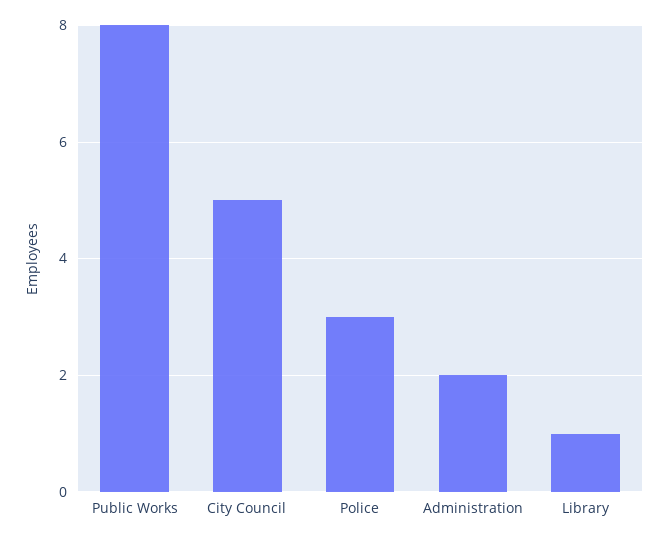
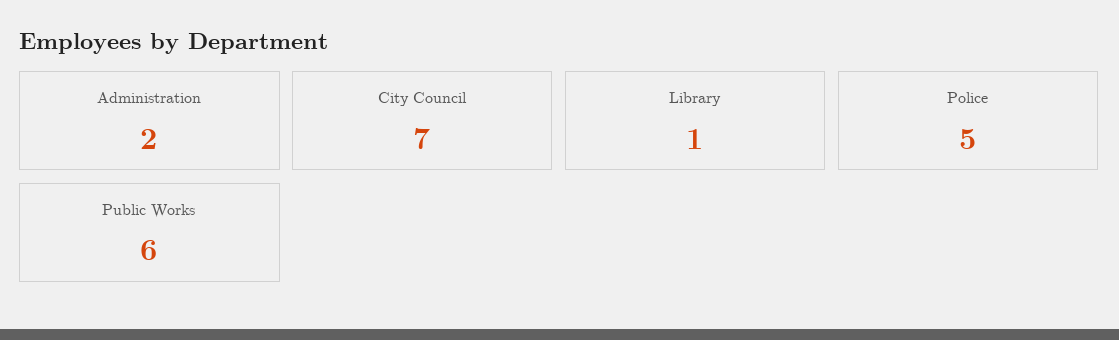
Public Works: 8 -> 6
City Council: 5 -> 7
Police: 3 -> 5

